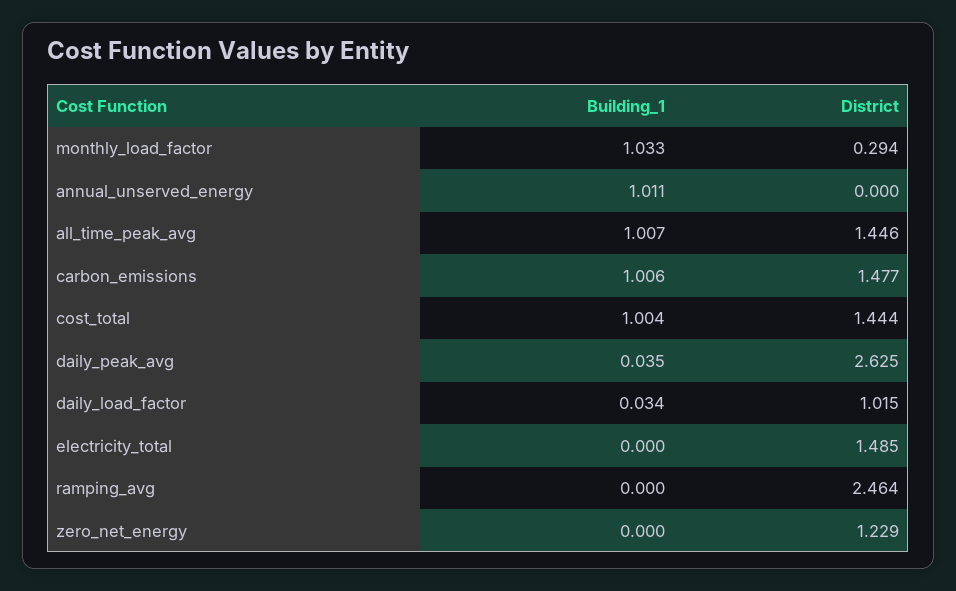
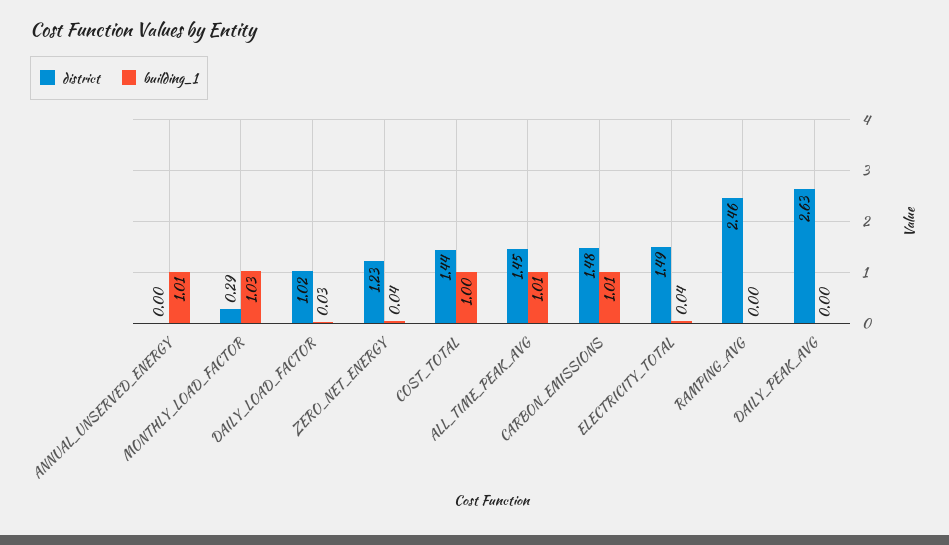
Building_1, daily_peak_avg: 0.035 -> 0
Building_1, electricity_total: 0 -> 0.04
Building_1, zero_net_energy: 0 -> 0.04

